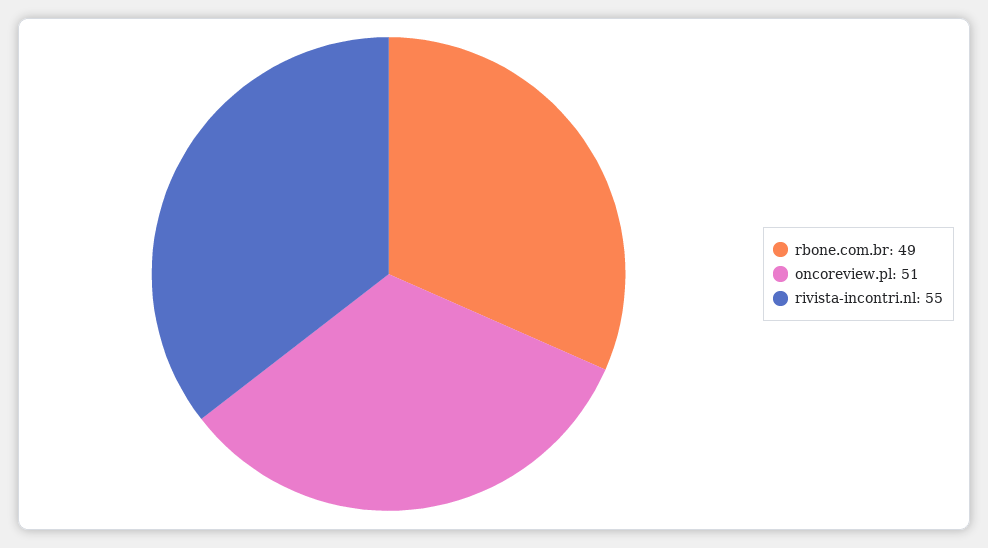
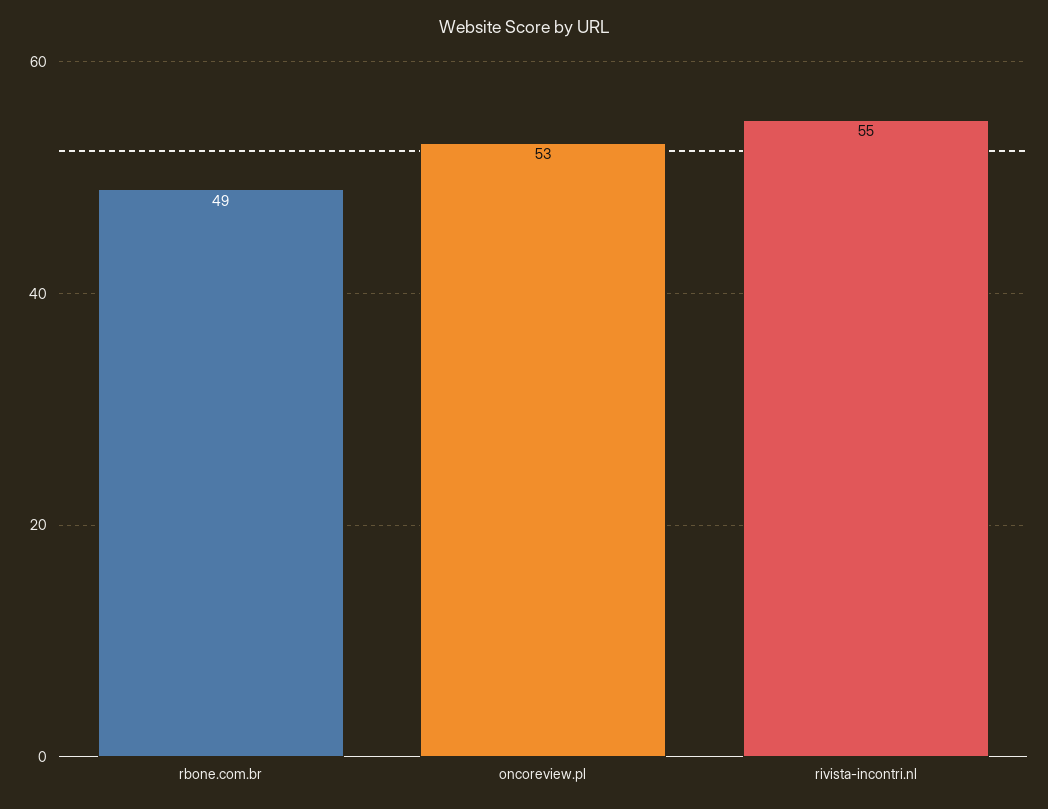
oncoreview.pl: 51 -> 53

